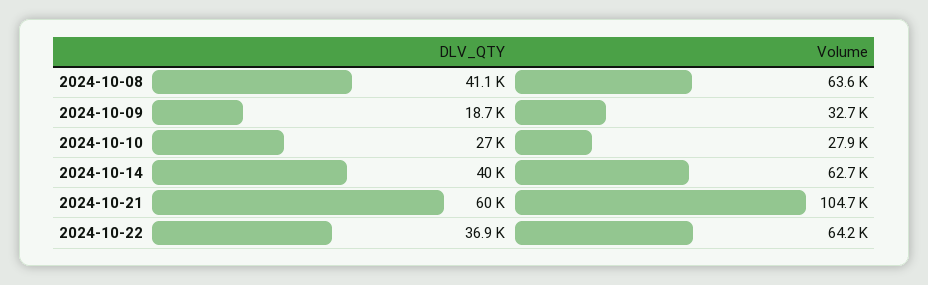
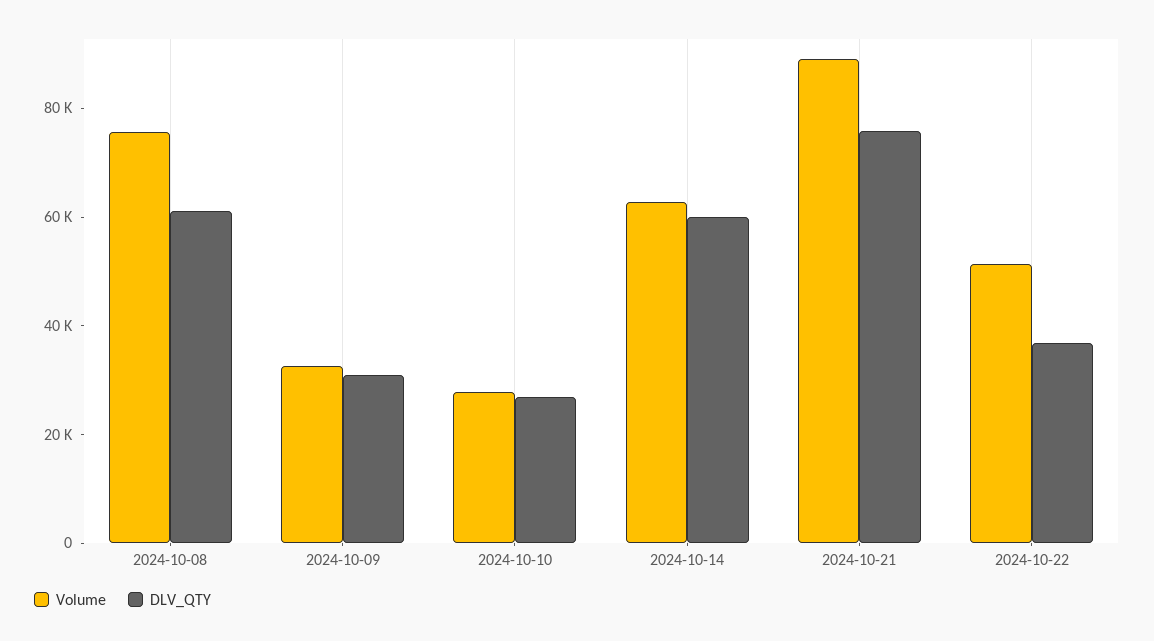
DLV_QTY, 2024-10-08: 41100 -> 60000
Volume, 2024-10-08: 63600 -> 75000
DLV_QTY, 2024-10-09: 18700 -> 30000
DLV_QTY, 2024-10-14: 40000 -> 60000
DLV_QTY, 2024-10-21: 60000 -> 75000
Volume, 2024-10-21: 104700 -> 90000
Volume, 2024-10-22: 64200 -> 50000

